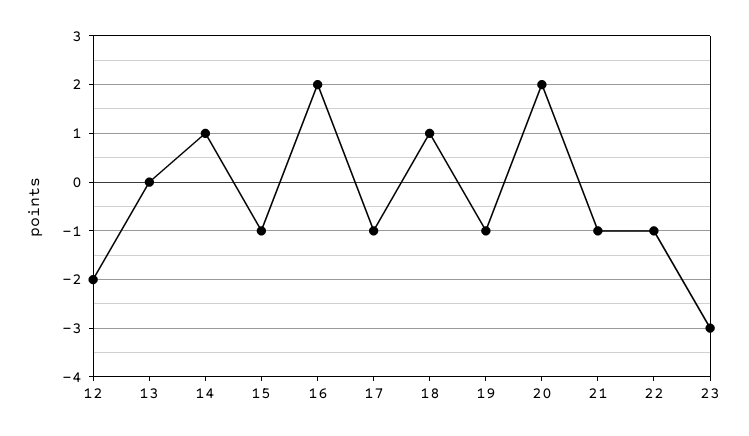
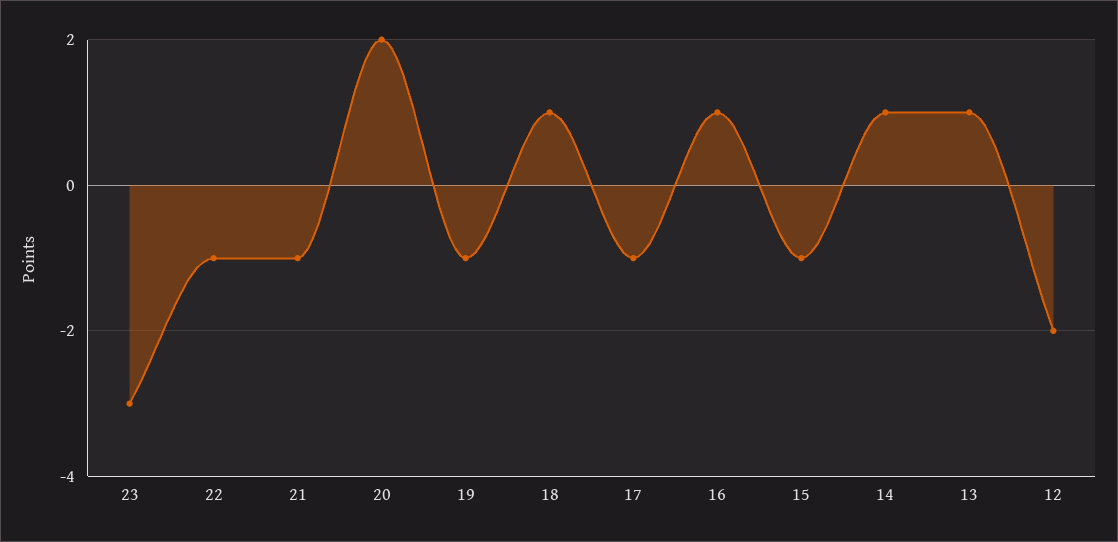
13: 0 -> 1
16: 2 -> 1

